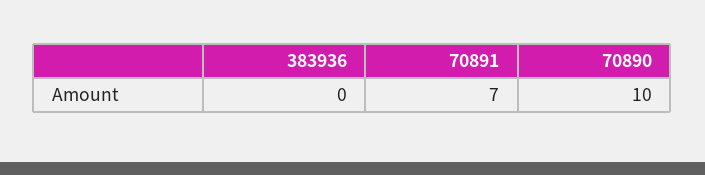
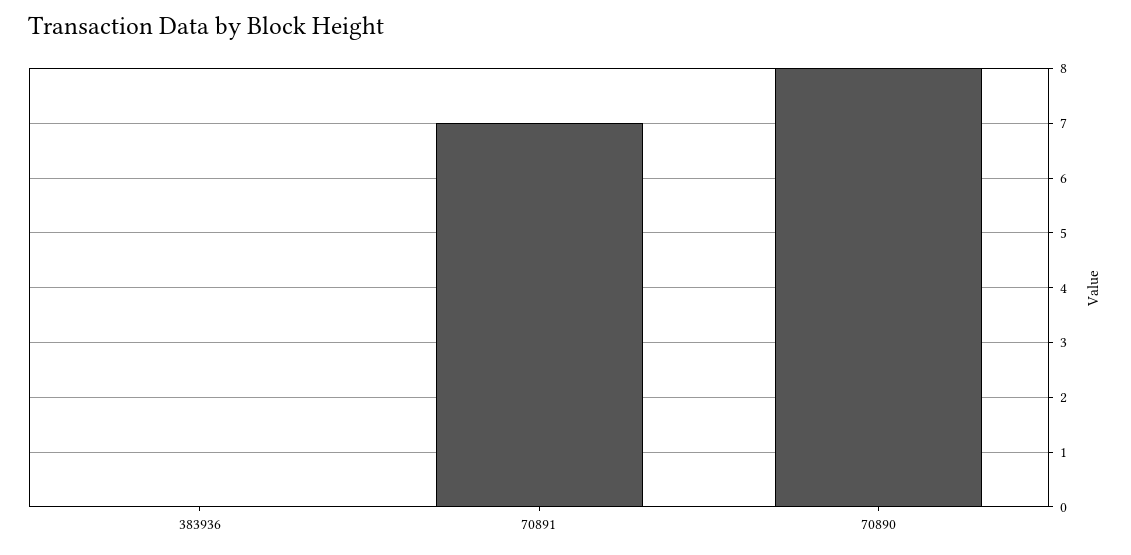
70890: 10 -> 8

